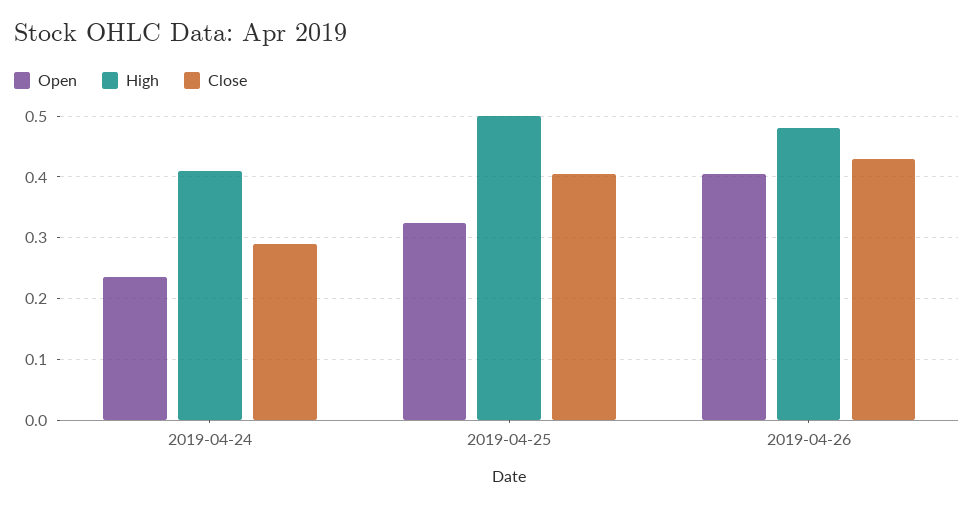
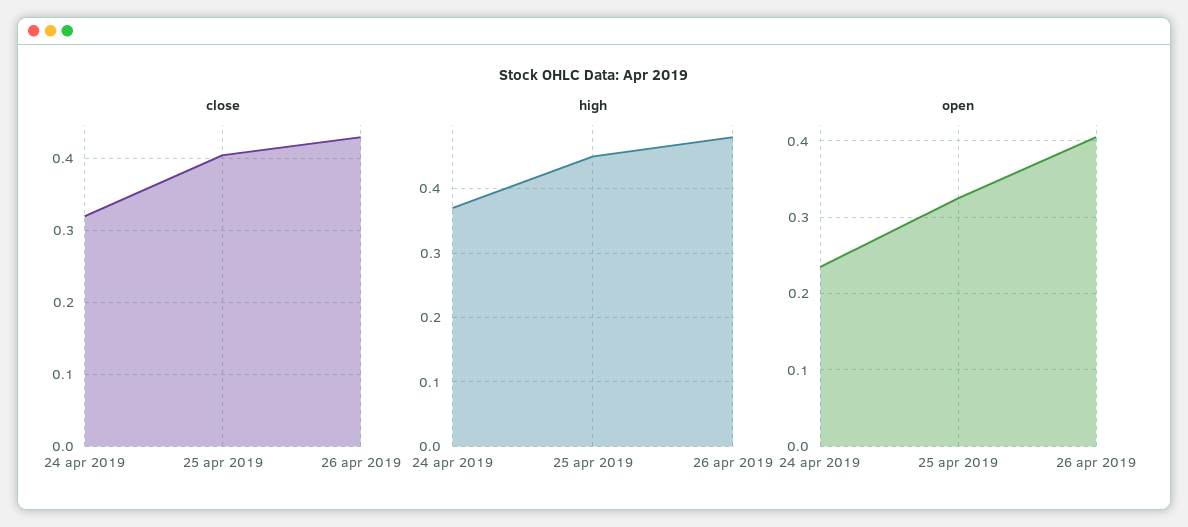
High, 2019-04-24: 0.41 -> 0.37
Close, 2019-04-24: 0.29 -> 0.32
High, 2019-04-25: 0.5 -> 0.45

